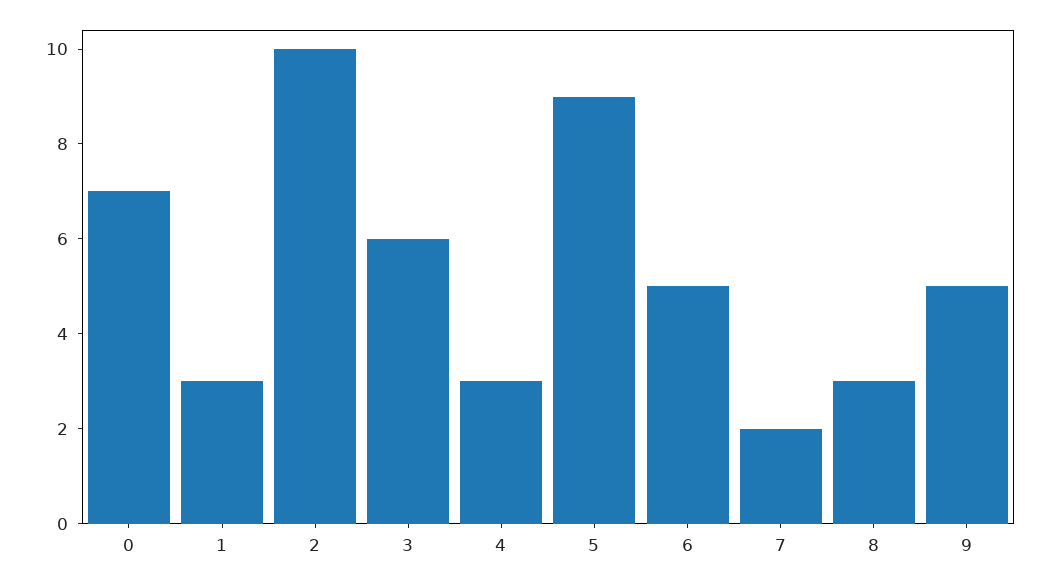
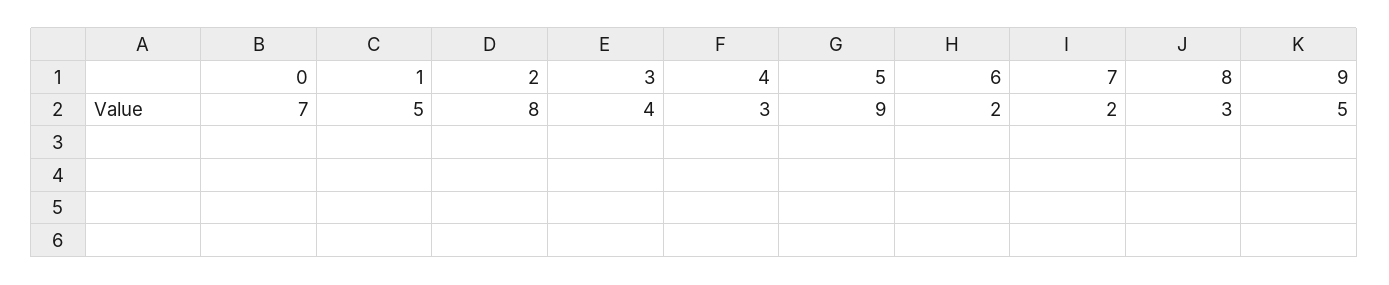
1: 3 -> 5
2: 10 -> 8
3: 6 -> 4
6: 5 -> 2

